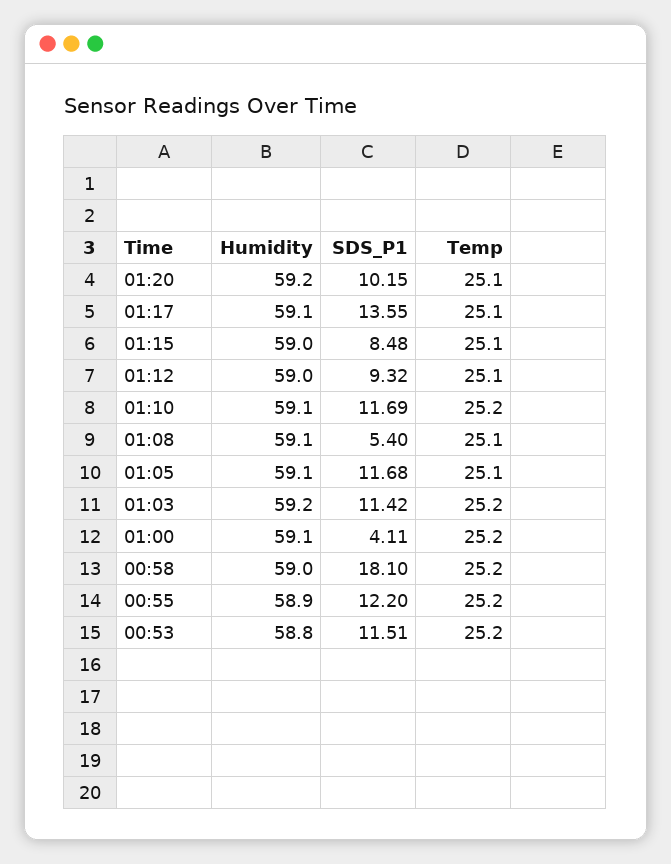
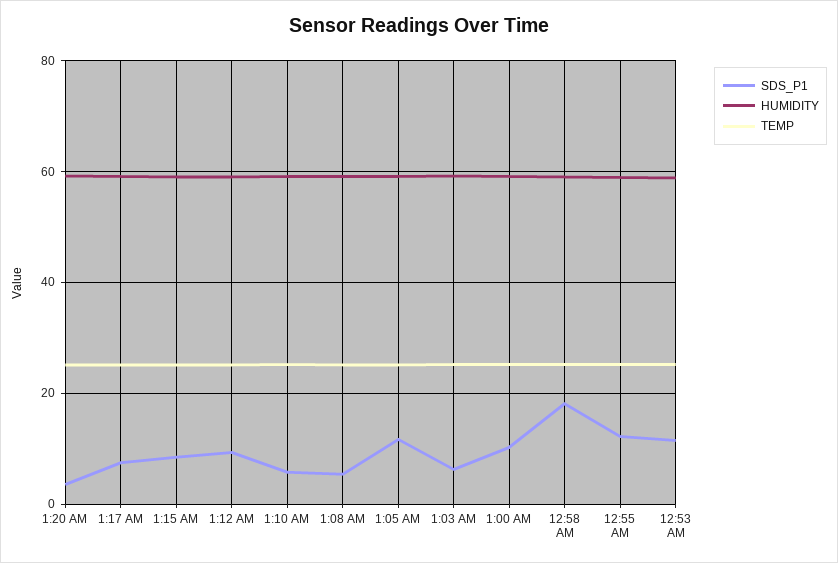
SDS_P1, 01:20: 10.15 -> 4
SDS_P1, 01:17: 13.55 -> 8
SDS_P1, 01:10: 11.69 -> 6
SDS_P1, 01:03: 11.42 -> 6
SDS_P1, 01:00: 4.11 -> 10

